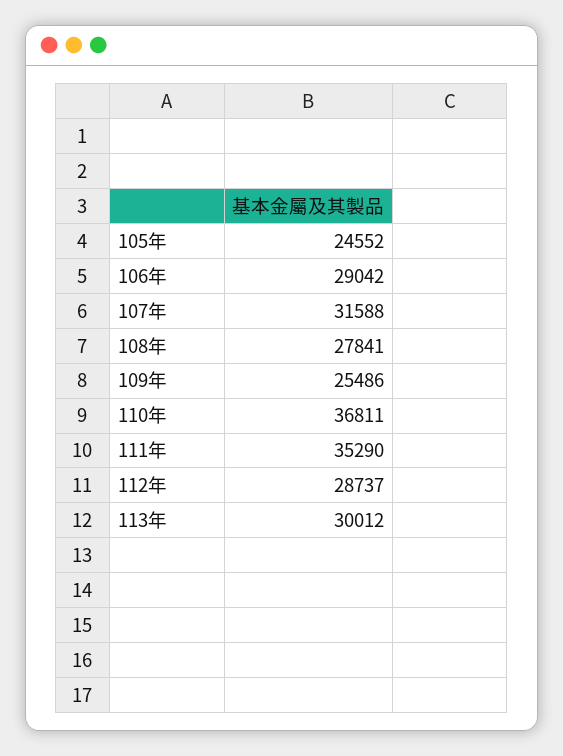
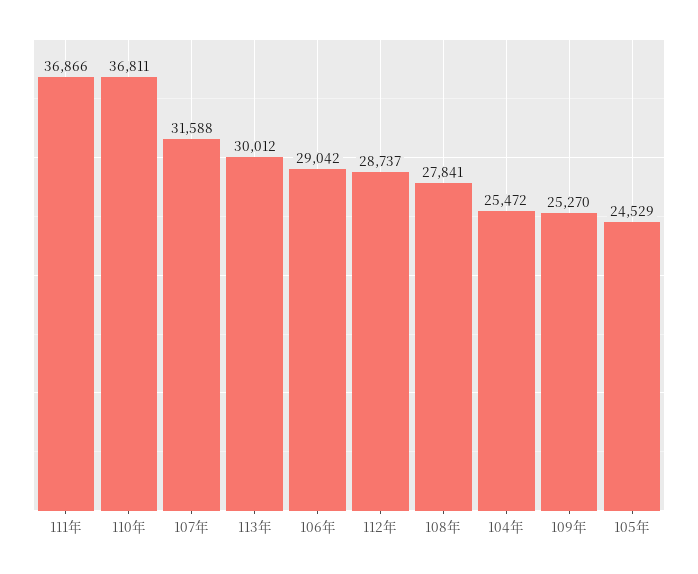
105年: 24552 -> 24529
109年: 25486 -> 25270
111年: 35290 -> 36866
104年: none -> 25472

